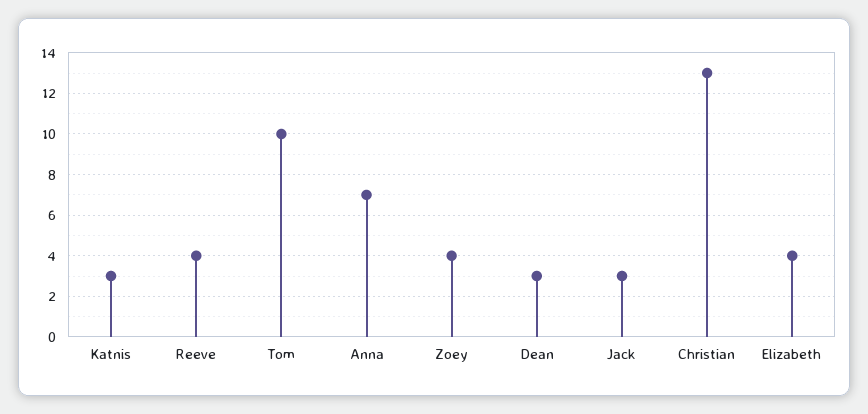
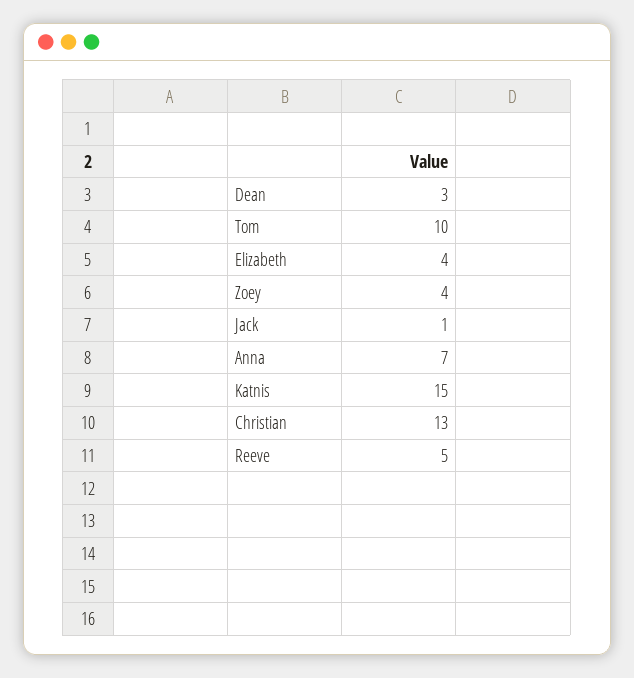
Katnis: 3 -> 15
Reeve: 4 -> 5
Jack: 3 -> 1

